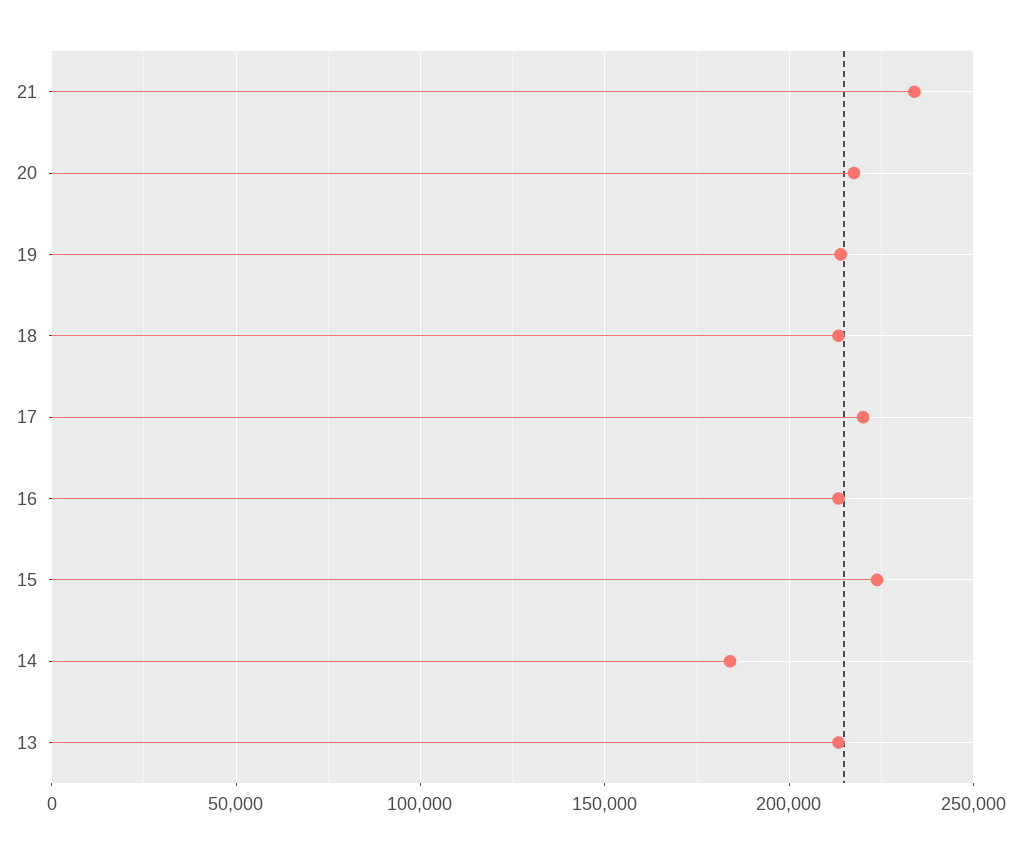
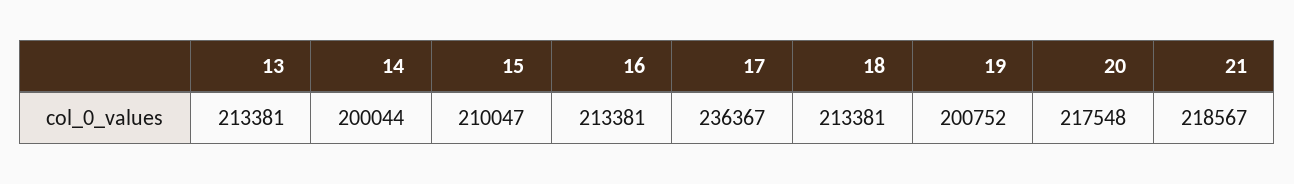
21: 235000 -> 218567
19: 215000 -> 200752
17: 220000 -> 236367
15: 225000 -> 210047
14: 185000 -> 200044

